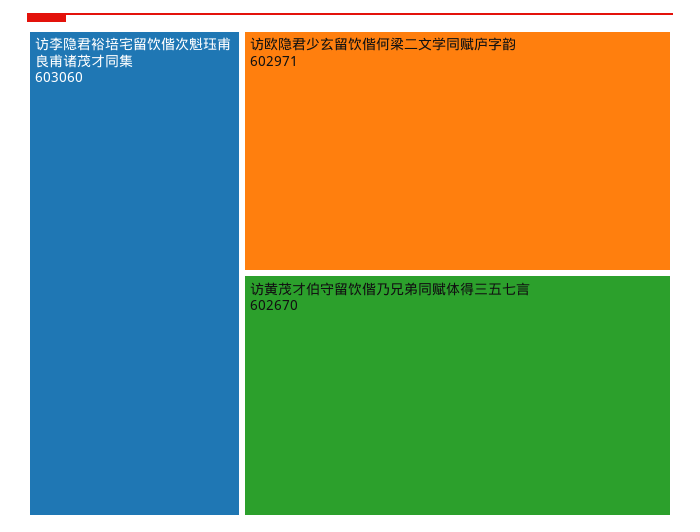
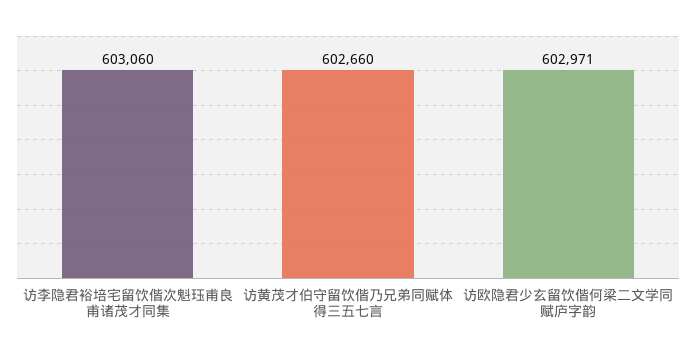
访黄茂才伯守留饮偕乃兄弟同赋体得三五七言: 602670 -> 602660

